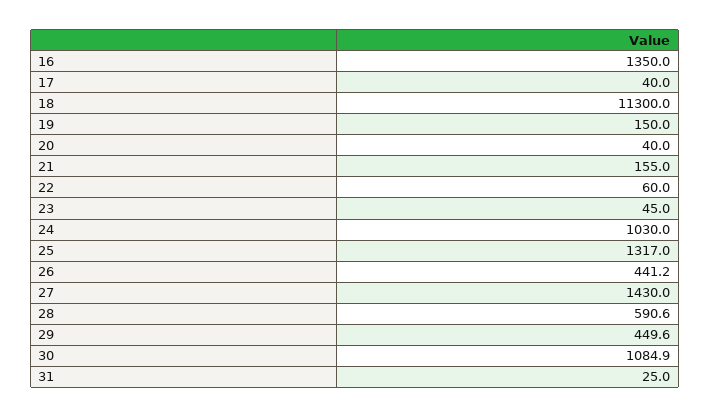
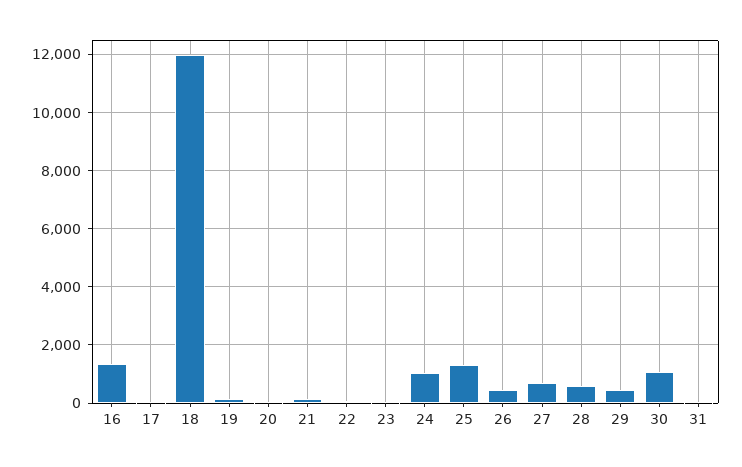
18: 11300 -> 12000
27: 1430 -> 750

